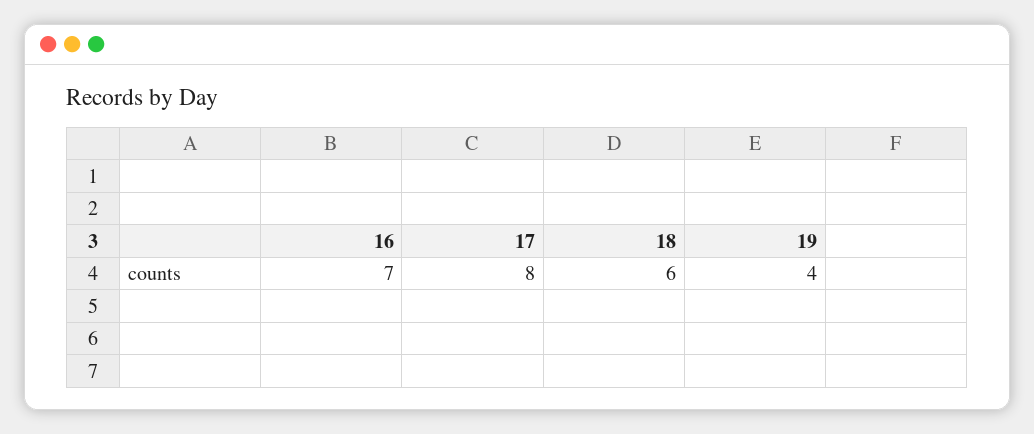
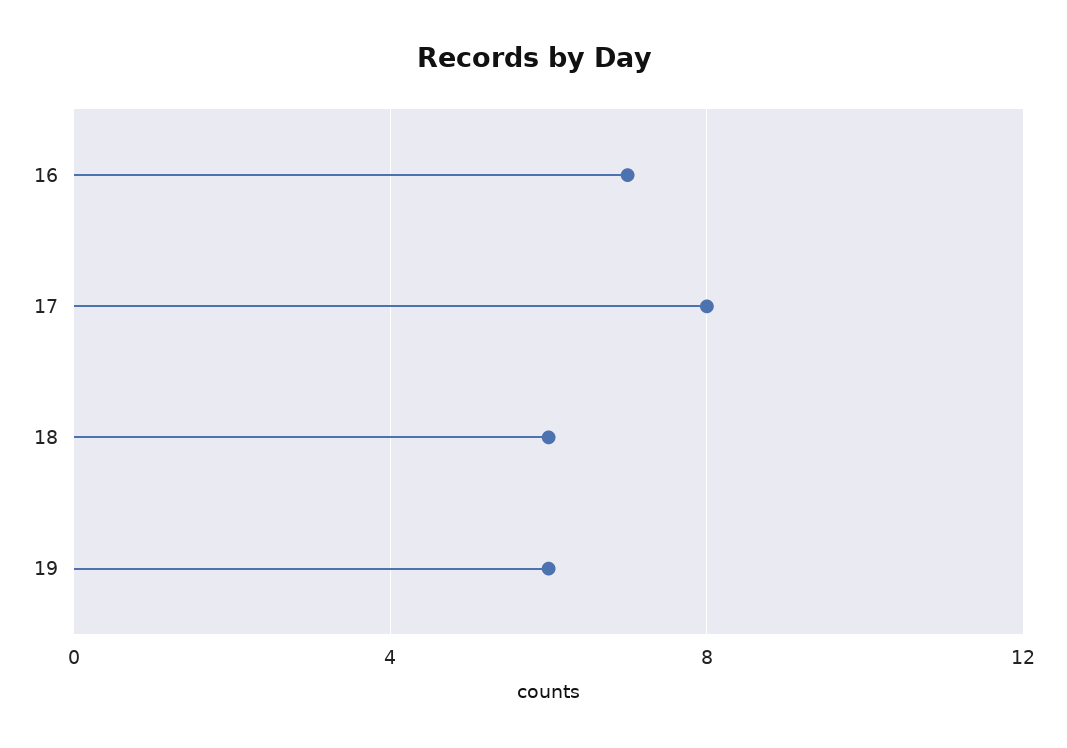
19: 4 -> 6

